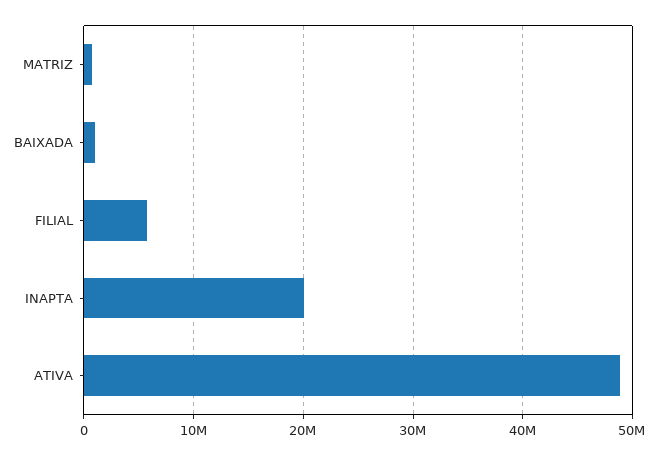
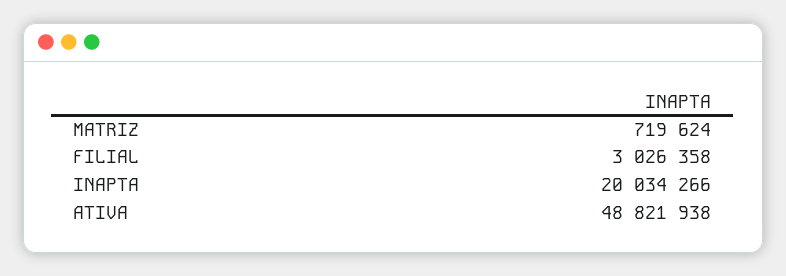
BAIXADA: 1000000 -> none
FILIAL: 6000000 -> 3026358

